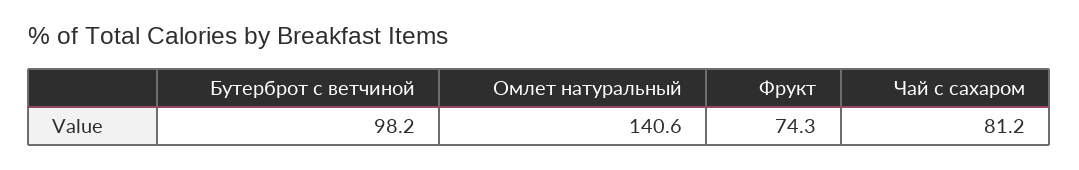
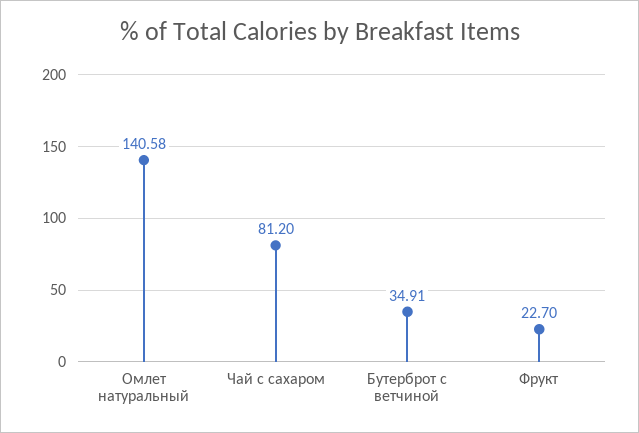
Бутерброт с ветчиной: 98.2 -> 34.91
Фрукт: 74.3 -> 22.7

